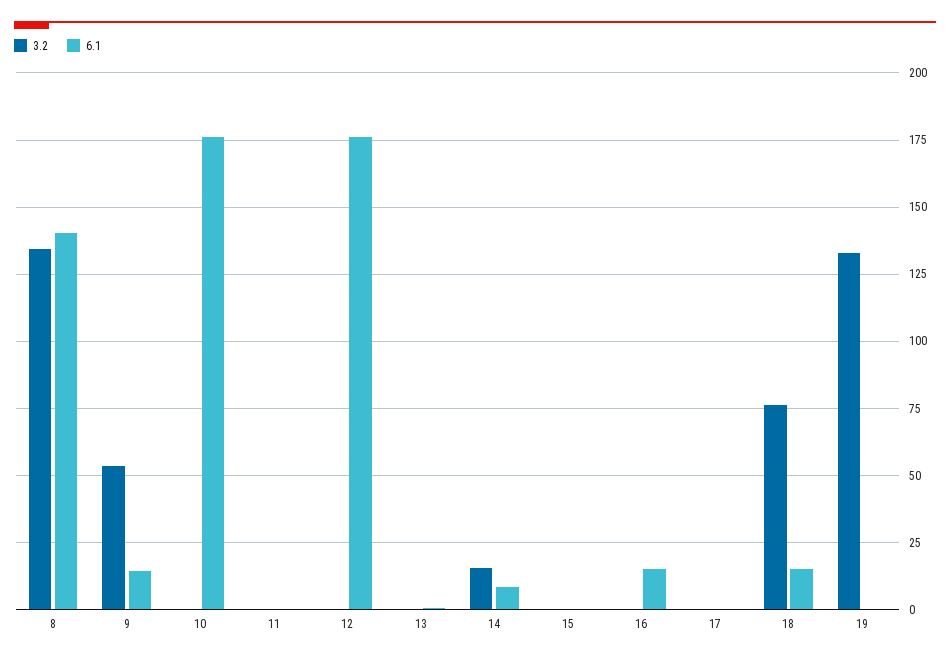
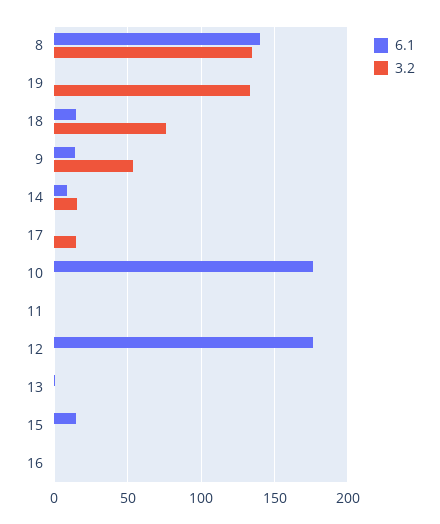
6.1, 15: 0 -> 15
6.1, 16: 15 -> 0
3.2, 17: 0 -> 15

